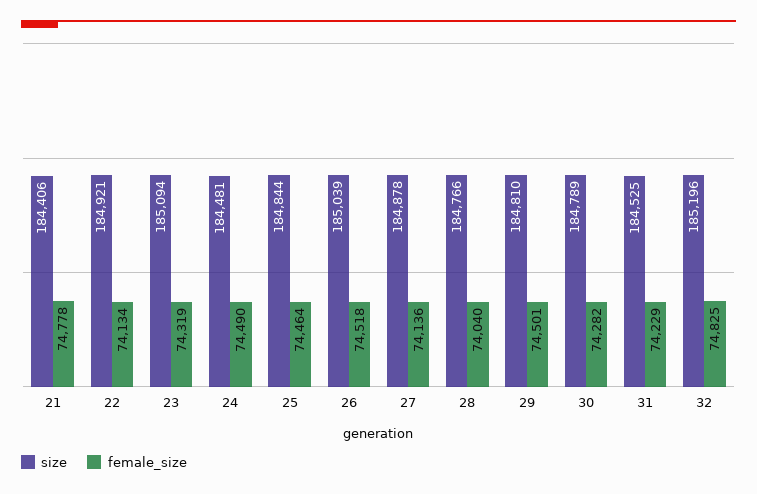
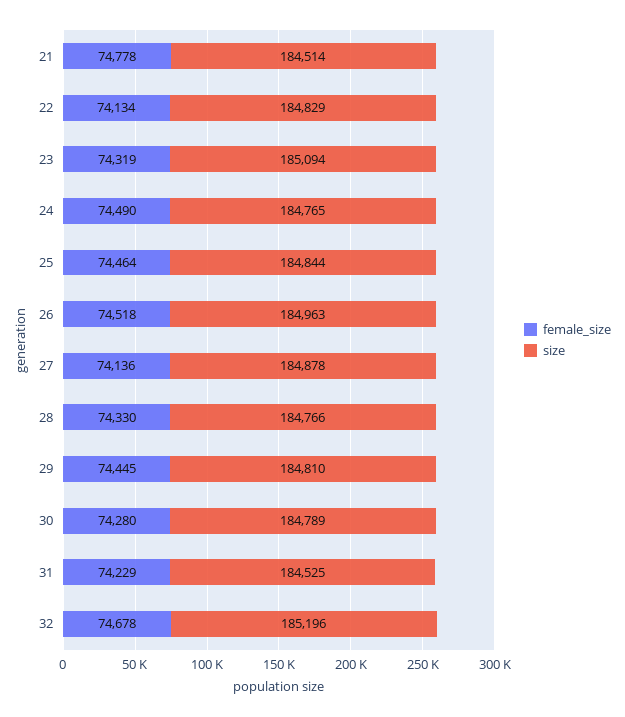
size, 21: 184406 -> 184514
size, 22: 184921 -> 184829
size, 24: 184481 -> 184765
size, 26: 185039 -> 184963
female_size, 28: 74040 -> 74330
female_size, 29: 74501 -> 74445
female_size, 30: 74282 -> 74280
female_size, 32: 74825 -> 74678

